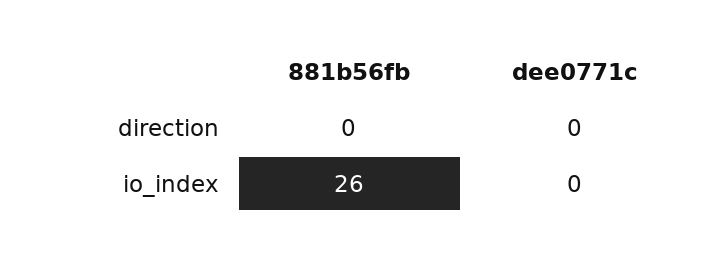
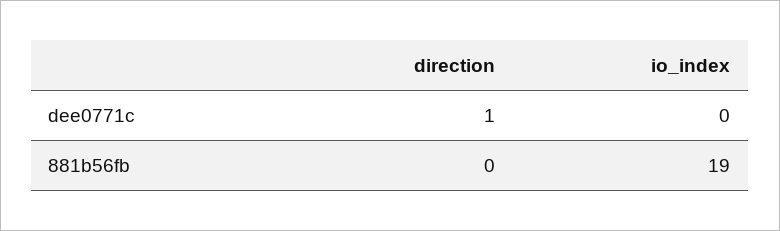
dee0771c, direction: 0 -> 1
881b56fb, io_index: 26 -> 19

